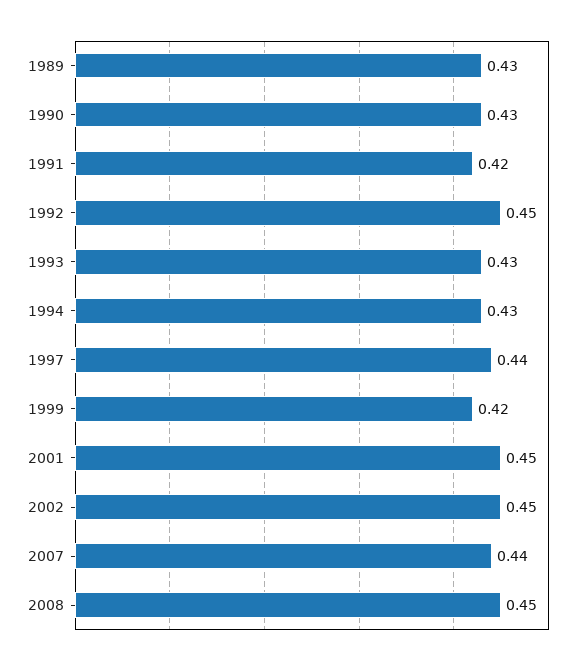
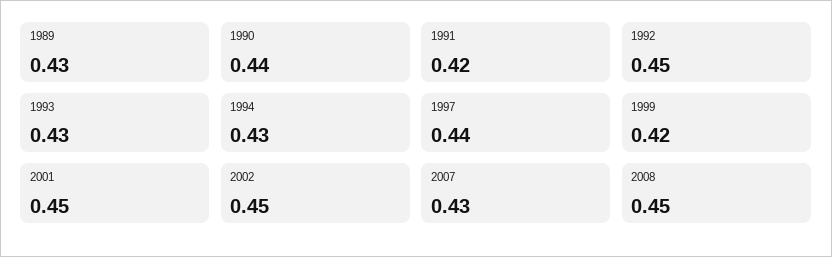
1990: 0.43 -> 0.44
2007: 0.44 -> 0.43

